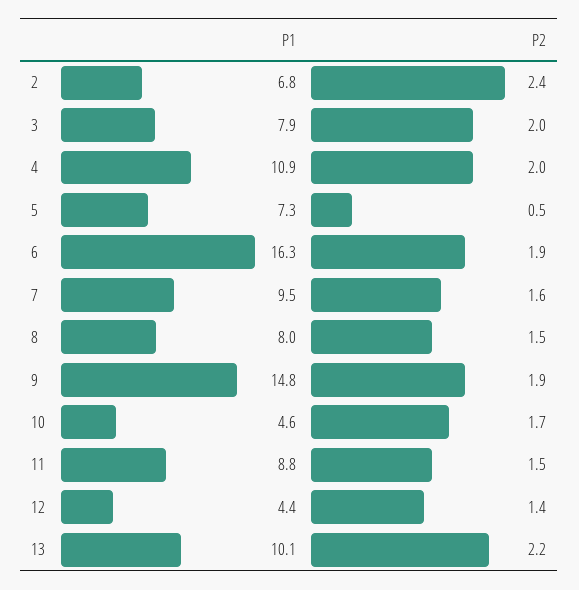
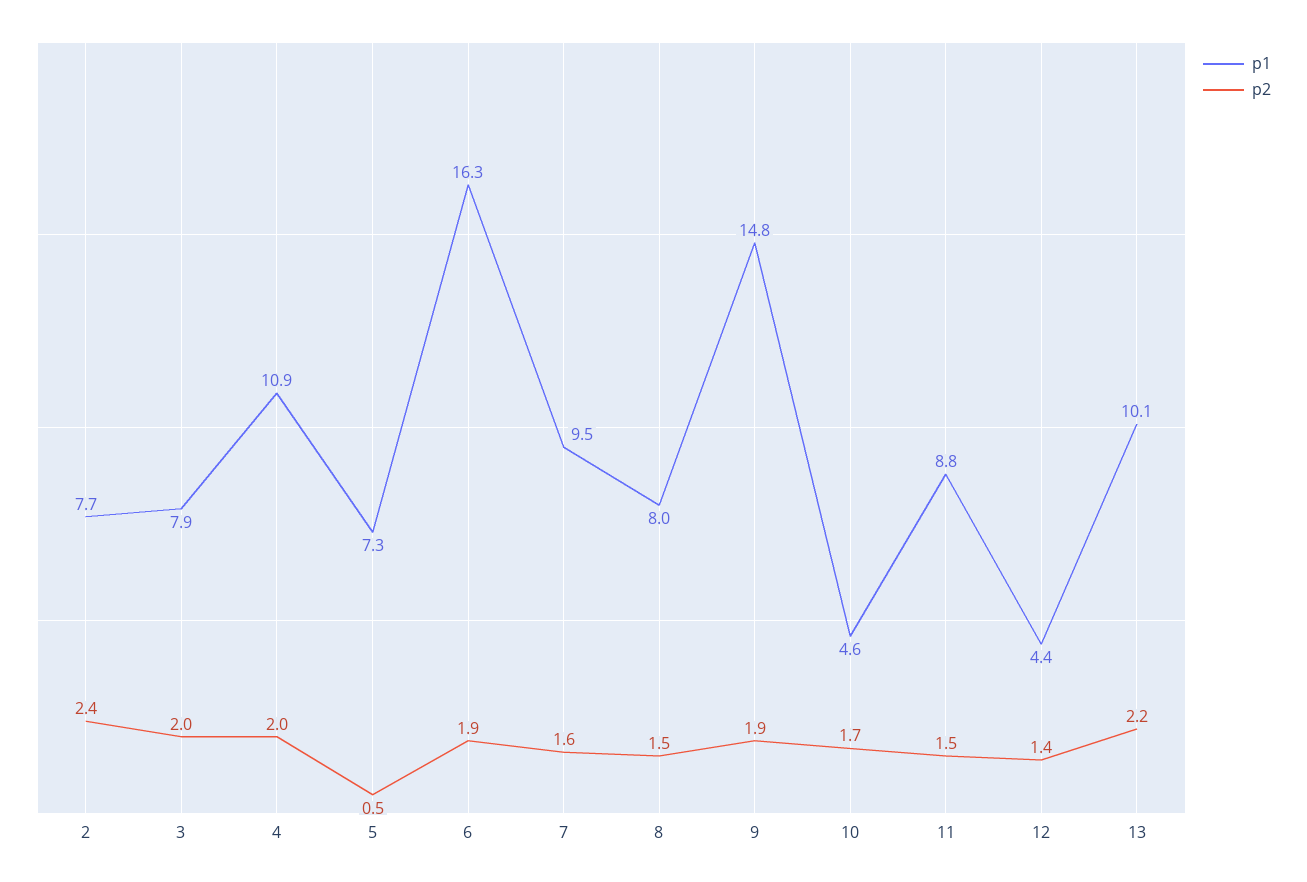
P1, 2: 6.8 -> 7.7

